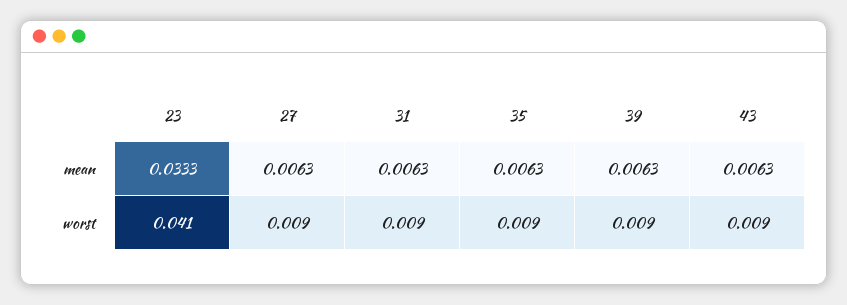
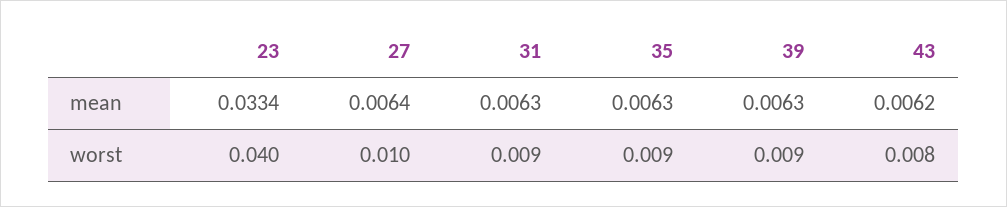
23, mean: 0.0333 -> 0.0334
27, mean: 0.0063 -> 0.0064
43, mean: 0.0063 -> 0.0062
23, worst: 0.041 -> 0.04
27, worst: 0.009 -> 0.01
43, worst: 0.009 -> 0.008

